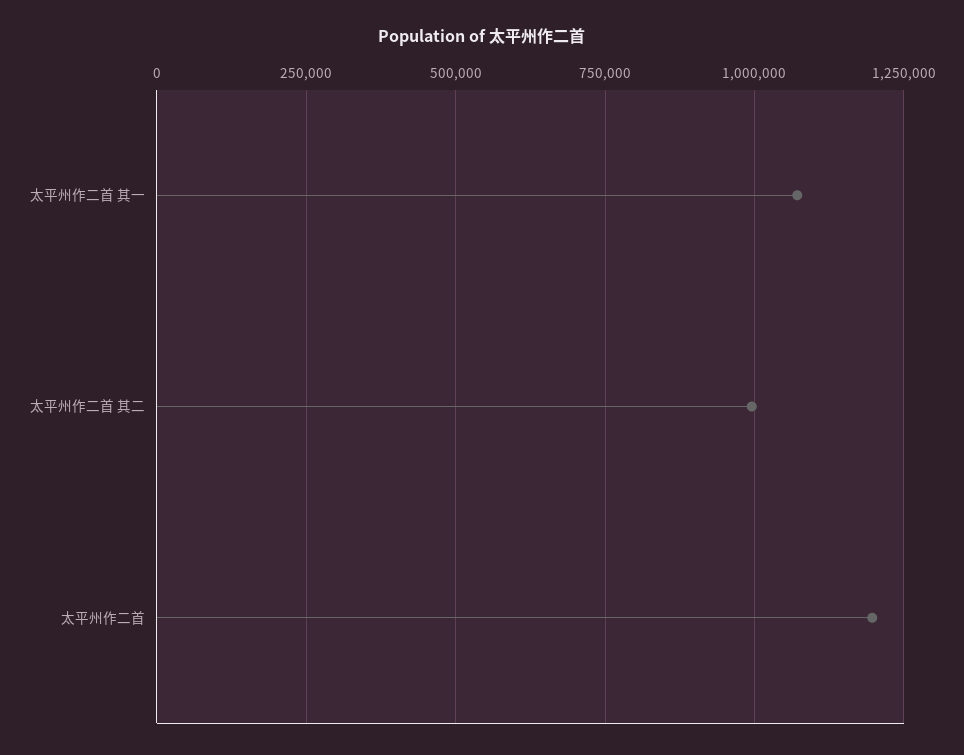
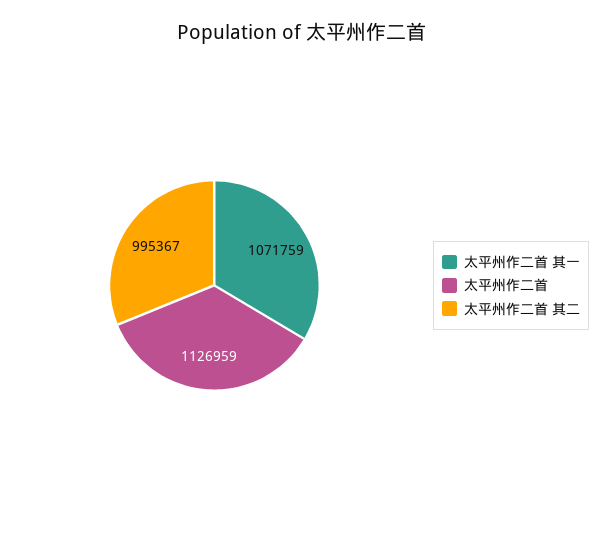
太平州作二首: 1200000 -> 1126959

